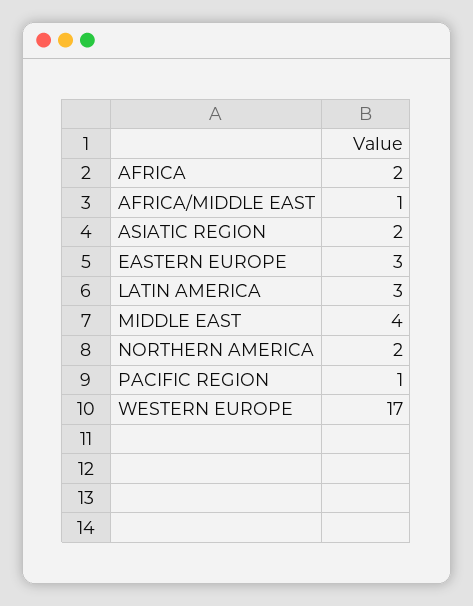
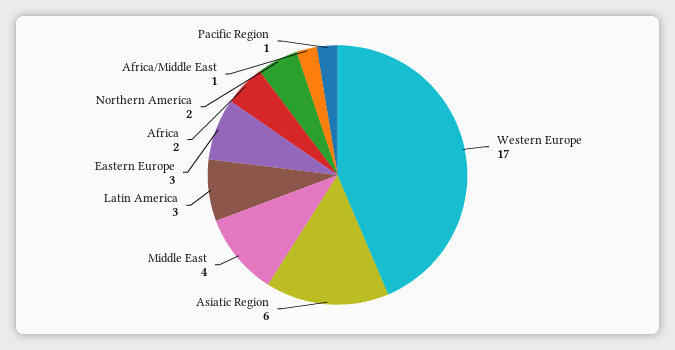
ASIATIC REGION: 2 -> 6

